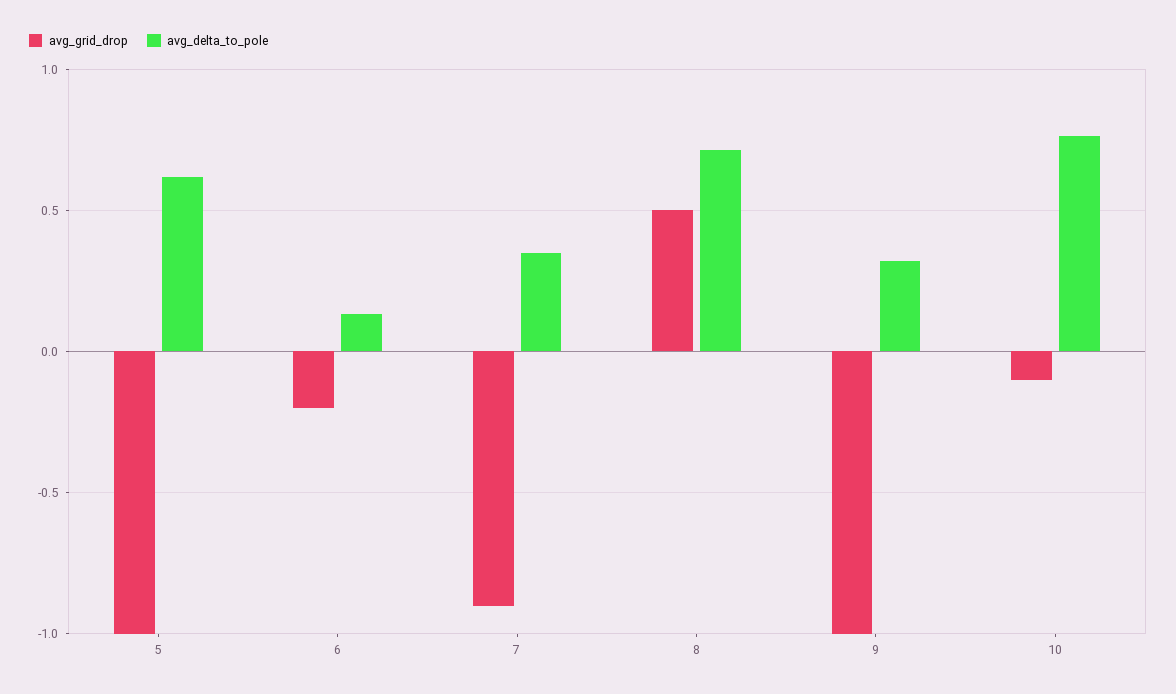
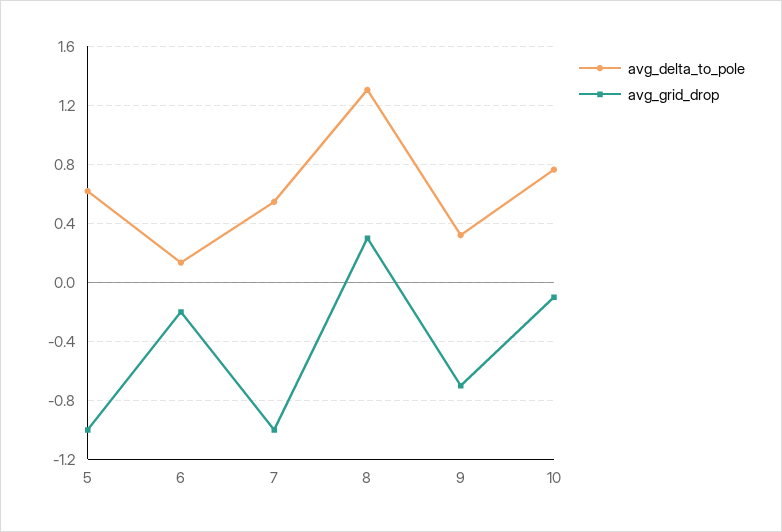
avg_grid_drop, 7: -0.9 -> -1
avg_delta_to_pole, 7: 0.35 -> 0.55
avg_grid_drop, 8: 0.5 -> 0.3
avg_delta_to_pole, 8: 0.7 -> 1.3
avg_grid_drop, 9: -1 -> -0.7

